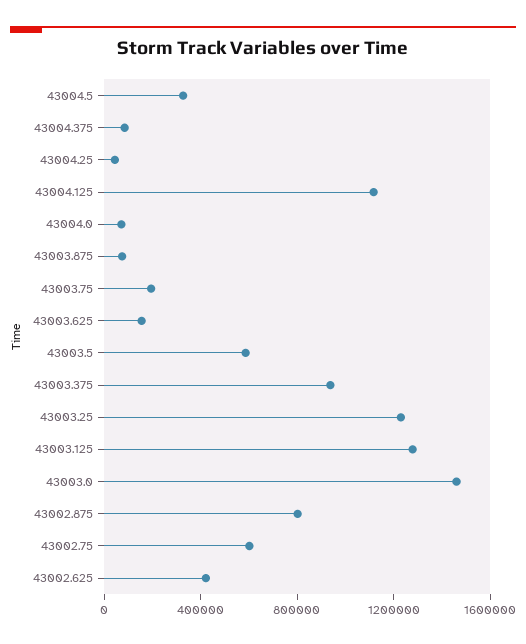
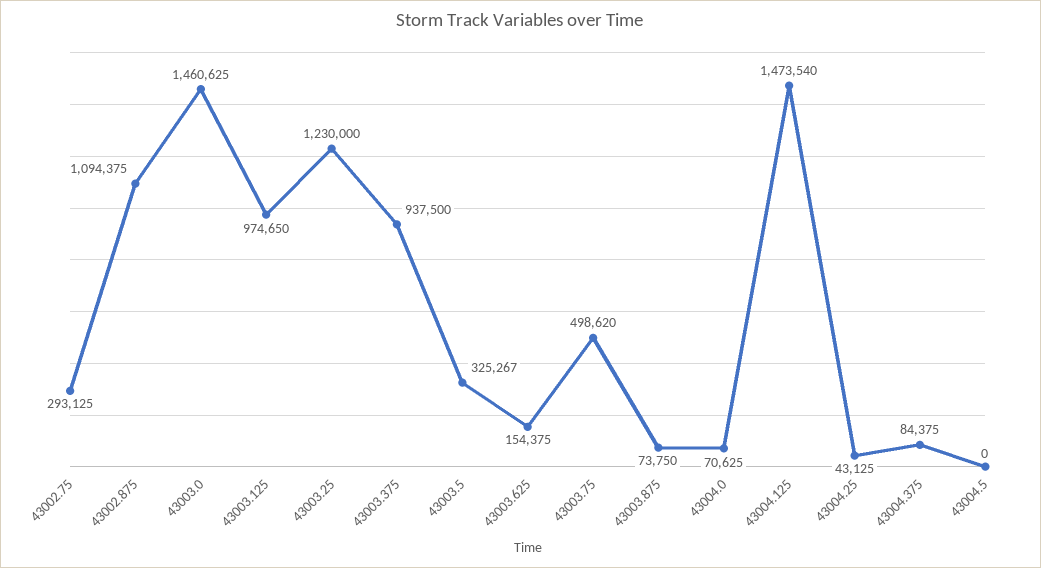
43004.5: 300000 -> 0
43004.125: 1100000 -> 1473540
43003.75: 200000 -> 498620
43003.5: 600000 -> 325267
43003.125: 1300000 -> 974650
43002.875: 800000 -> 1094375
43002.75: 600000 -> 293125
43002.625: 400000 -> none

